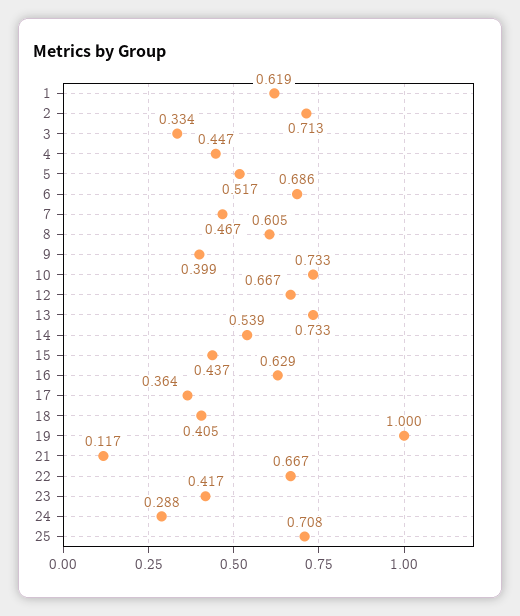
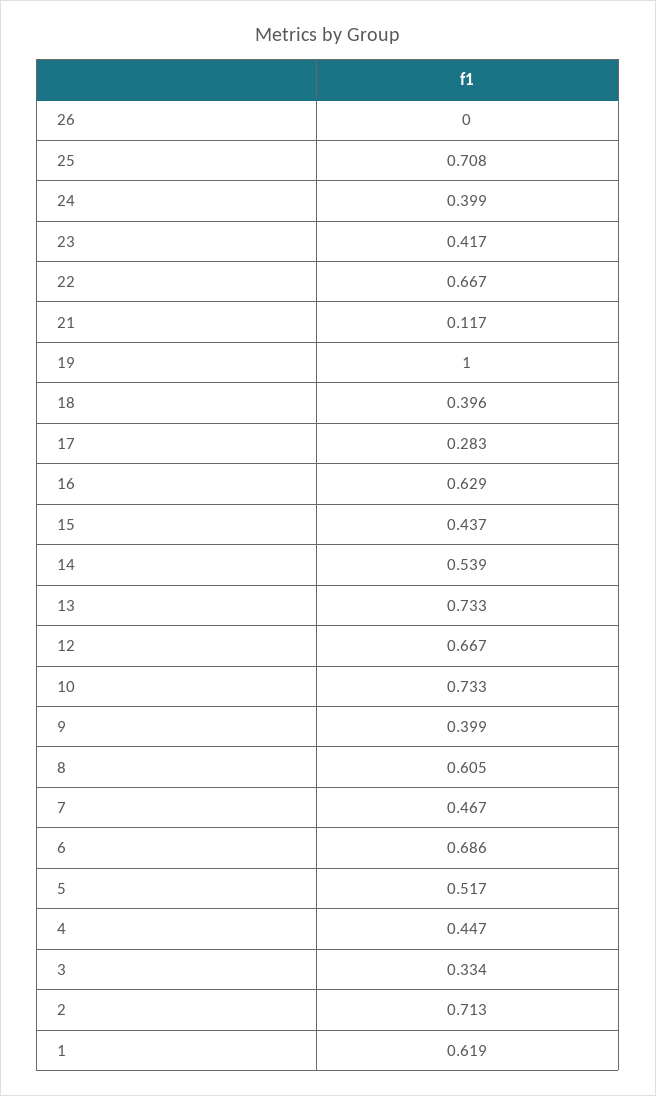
17: 0.364 -> 0.283
18: 0.405 -> 0.396
24: 0.288 -> 0.399
26: none -> 0

